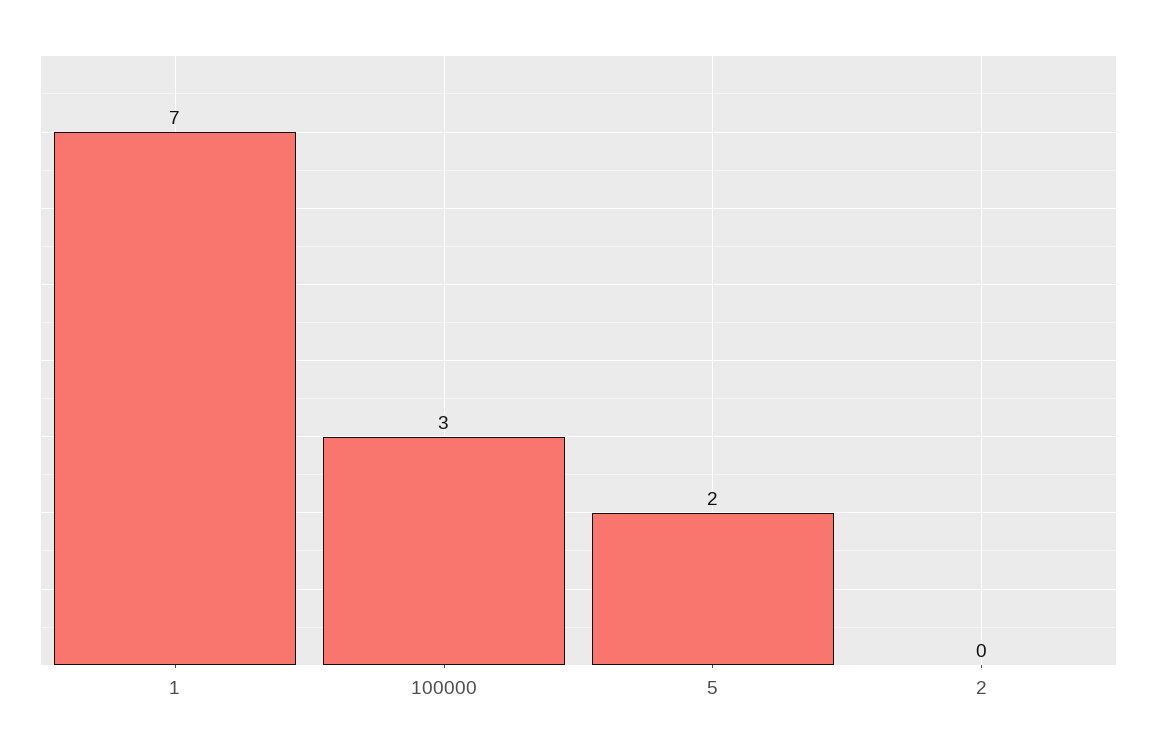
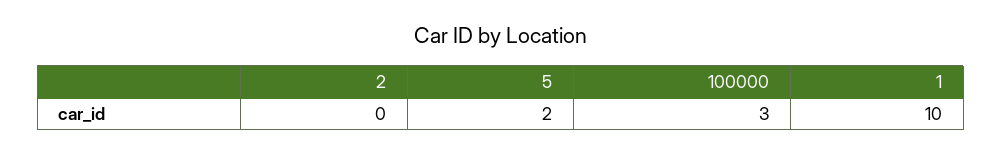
1: 7 -> 10

